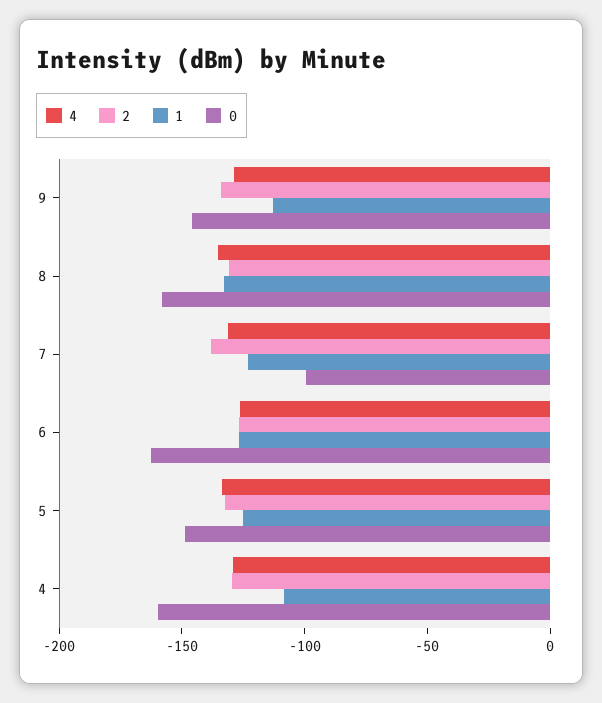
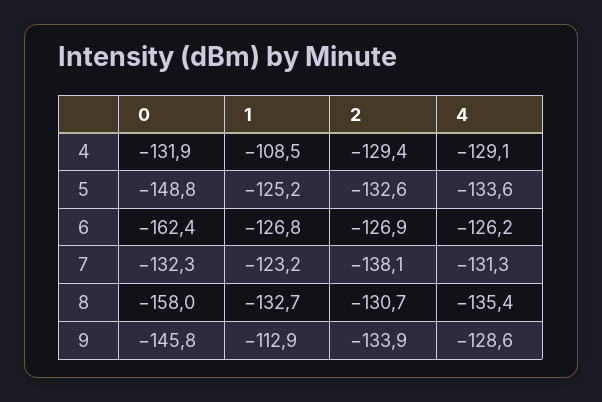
0, 7: -100 -> -132.3
0, 4: -160 -> -131.9

